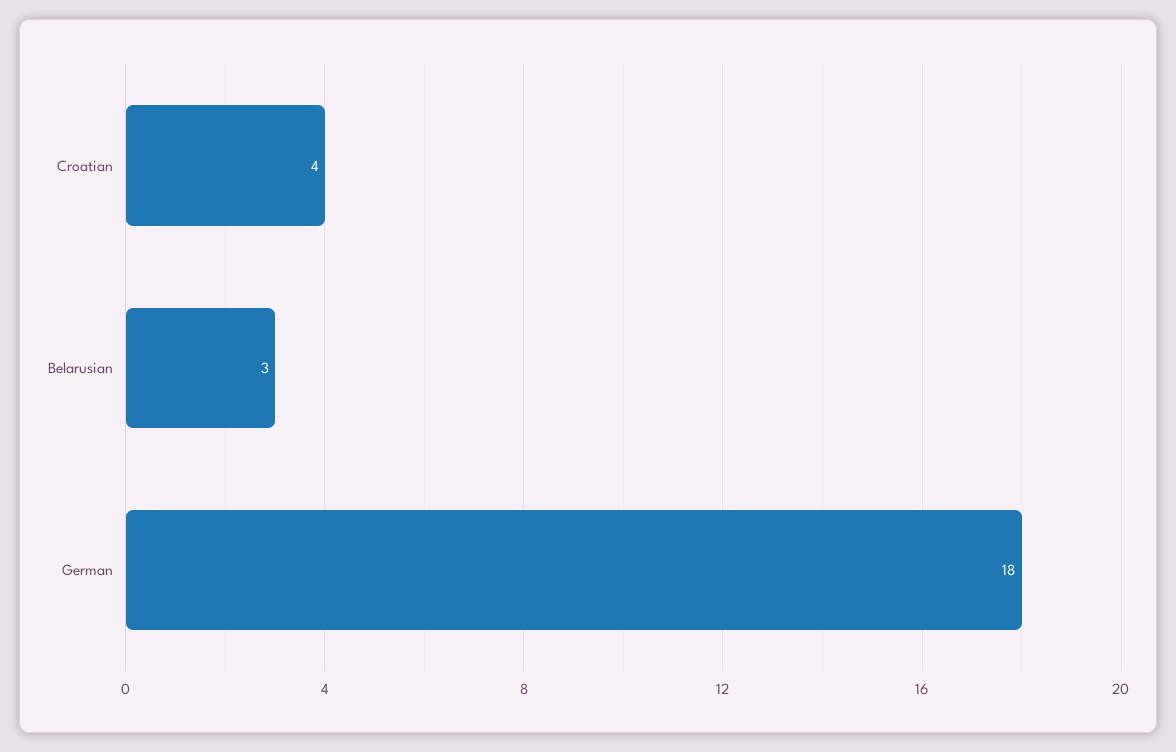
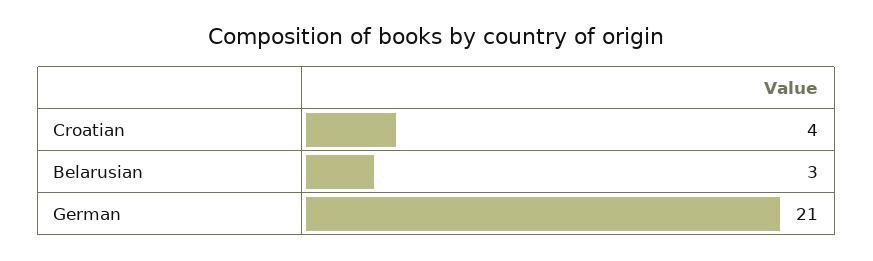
German: 18 -> 21

